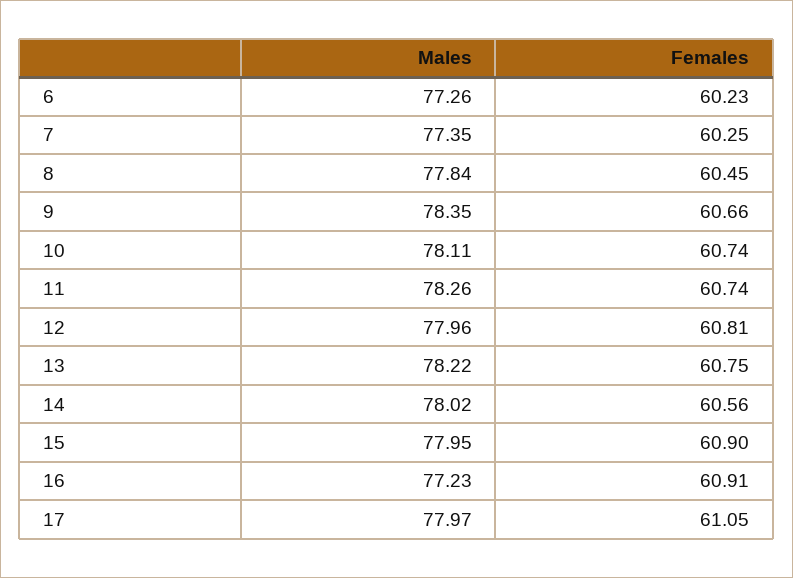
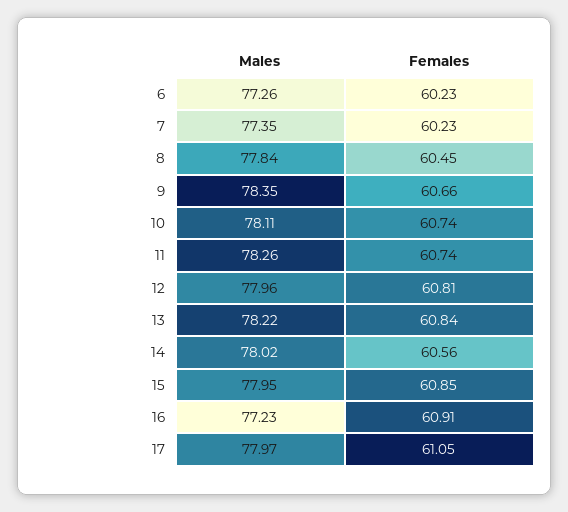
Females, 7: 60.25 -> 60.23
Females, 13: 60.75 -> 60.84
Females, 15: 60.9 -> 60.85

